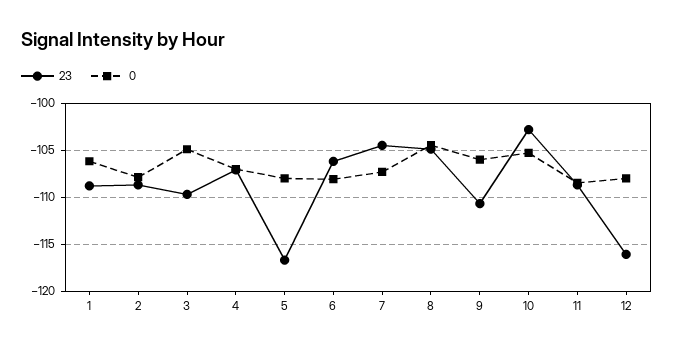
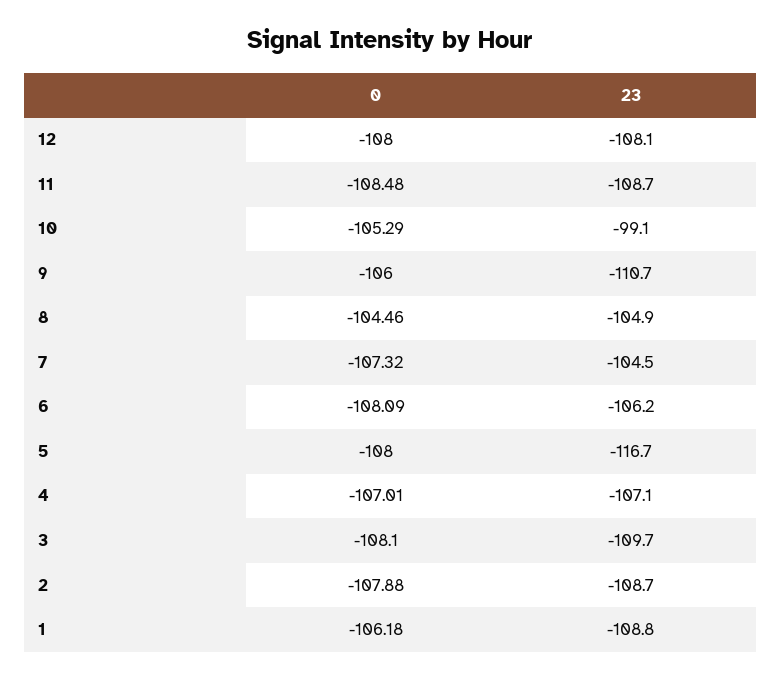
0, 3: -105 -> -108.1
23, 10: -103 -> -99.1
23, 12: -116 -> -108.1

